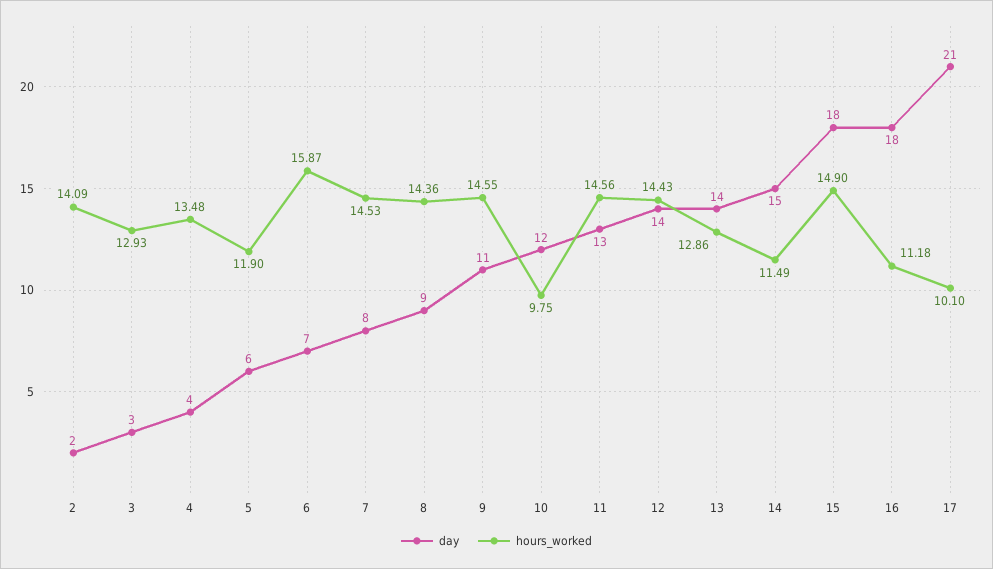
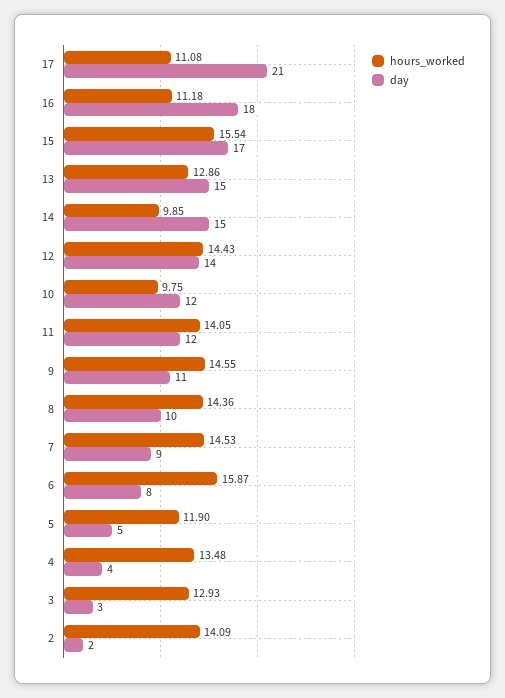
day, 5: 6 -> 5
day, 6: 7 -> 8
day, 7: 8 -> 9
day, 8: 9 -> 10
day, 11: 13 -> 12
hours_worked, 11: 14.56 -> 14.05
day, 13: 14 -> 15
hours_worked, 14: 11.49 -> 9.85
day, 15: 18 -> 17
hours_worked, 15: 14.9 -> 15.54
hours_worked, 17: 10.1 -> 11.08

